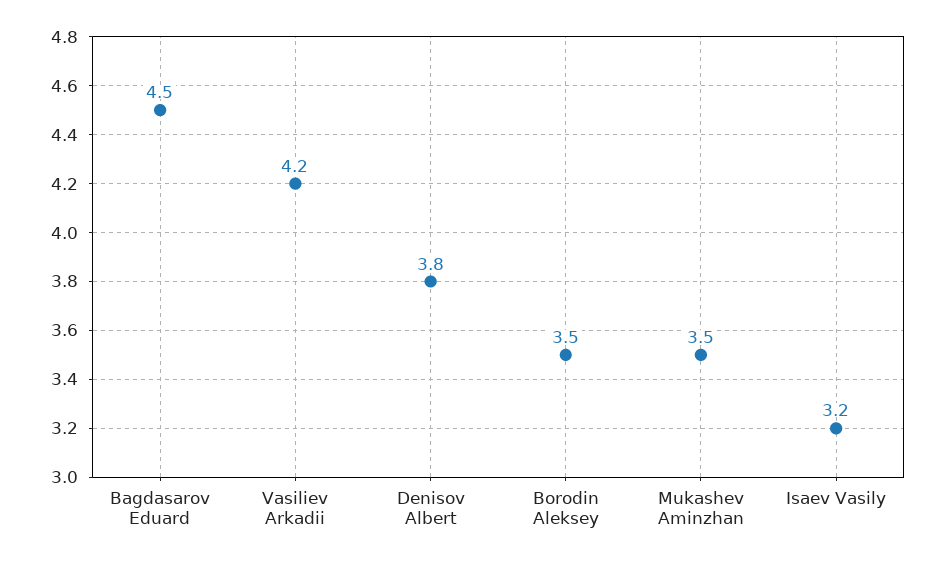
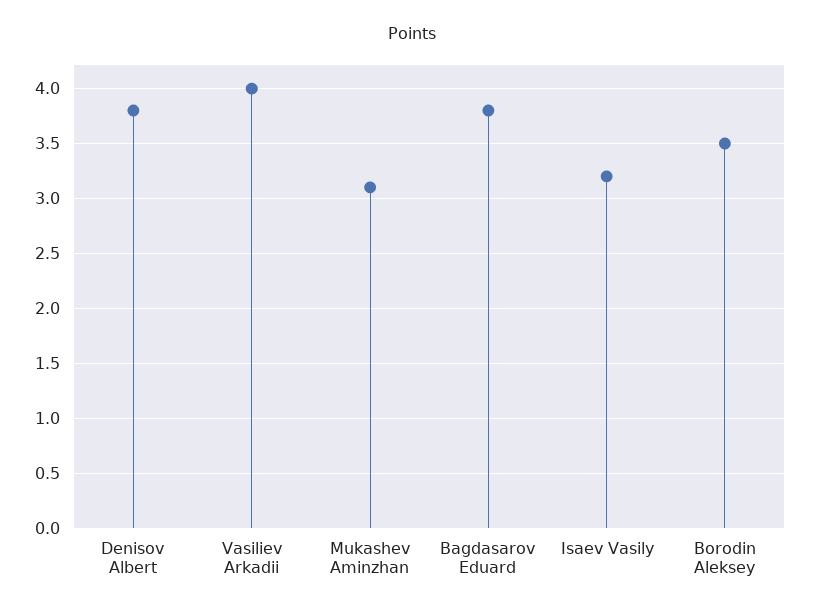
Bagdasarov Eduard: 4.5 -> 3.8
Vasiliev Arkadii: 4.2 -> 4
Mukashev Aminzhan: 3.5 -> 3.1

